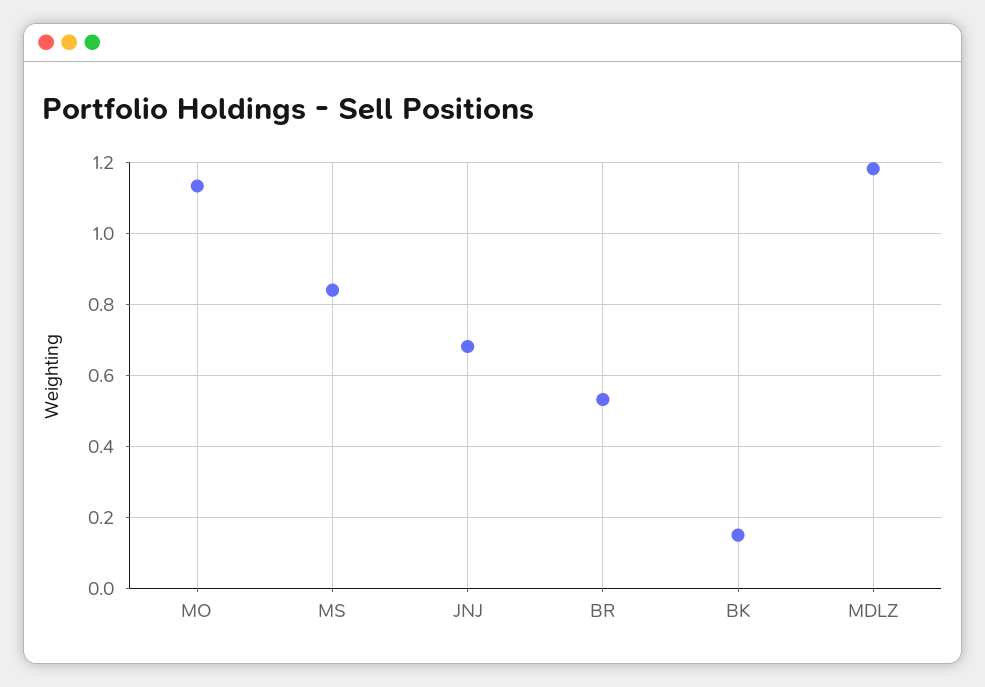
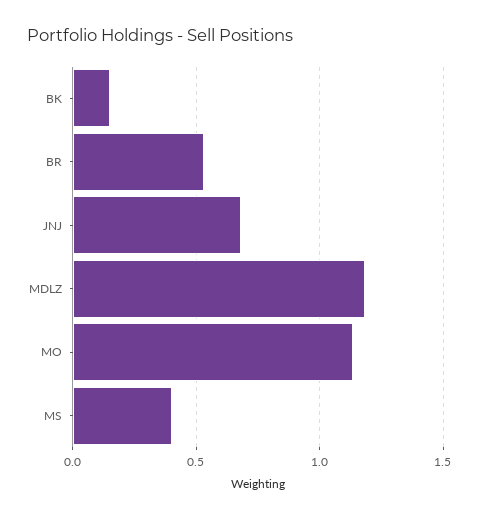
MS: 0.84 -> 0.4

